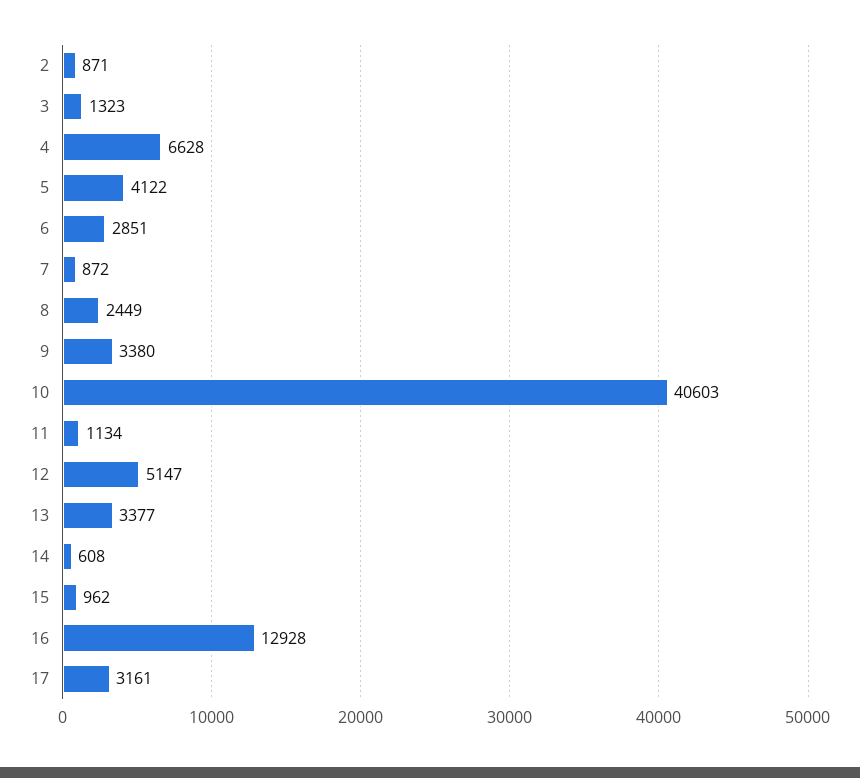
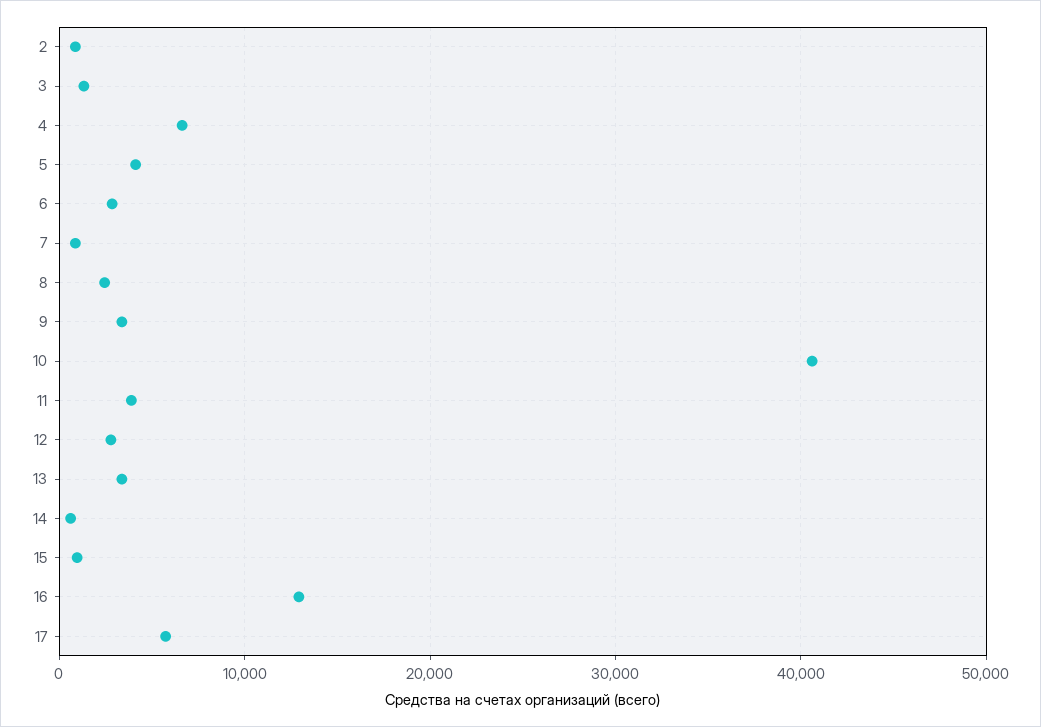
11: 1134 -> 4000
12: 5147 -> 3000
17: 3161 -> 6000

